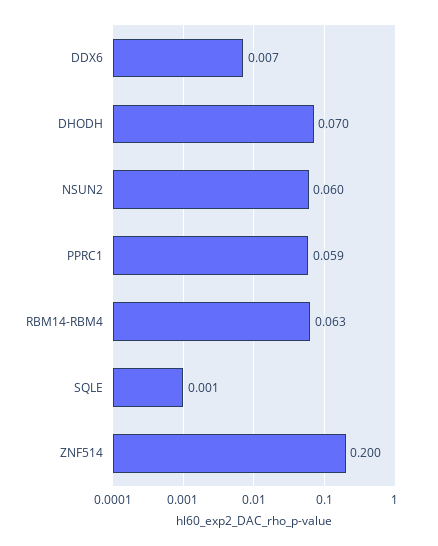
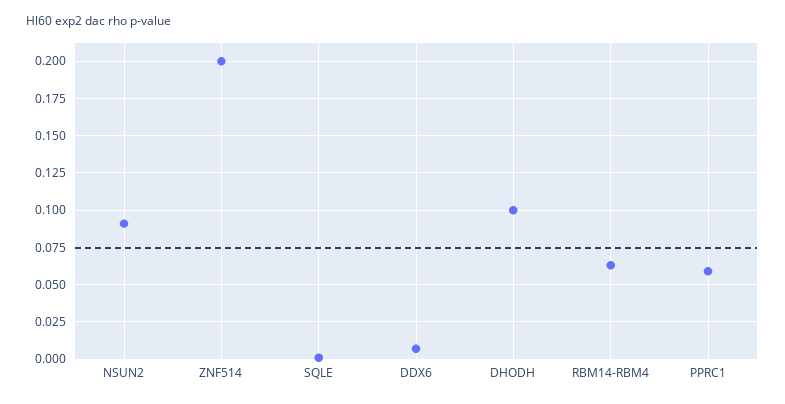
DHODH: 0.07 -> 0.1
NSUN2: 0.06 -> 0.09

